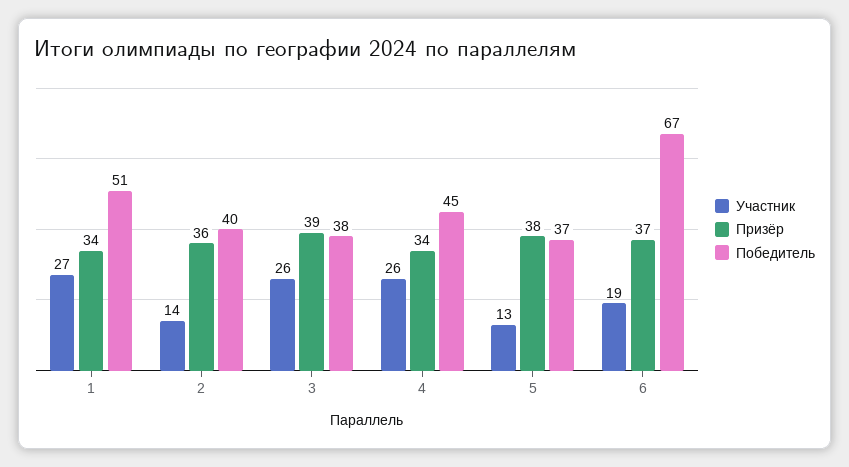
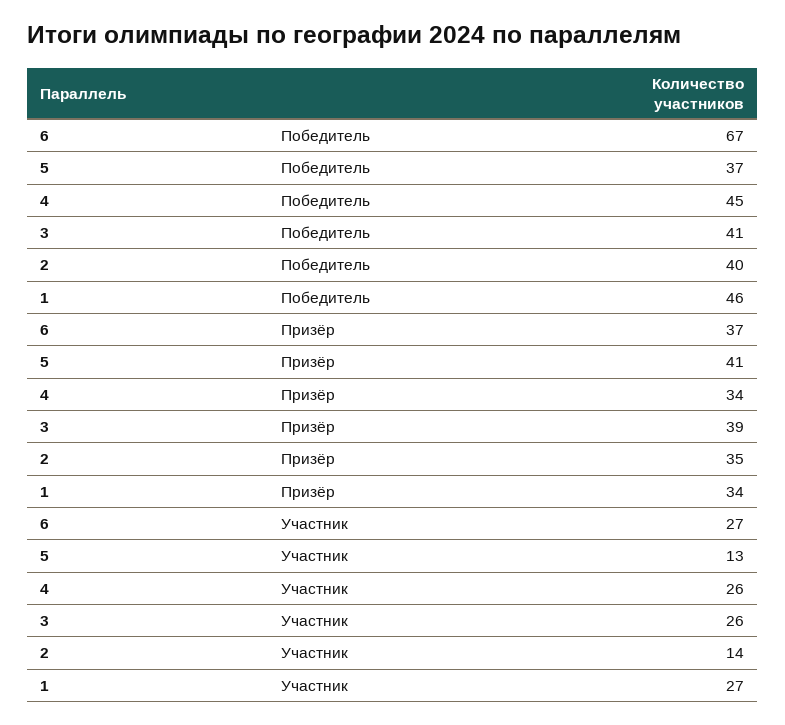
Победитель, 1: 51 -> 46
Призёр, 2: 36 -> 35
Победитель, 3: 38 -> 41
Призёр, 5: 38 -> 41
Участник, 6: 19 -> 27

